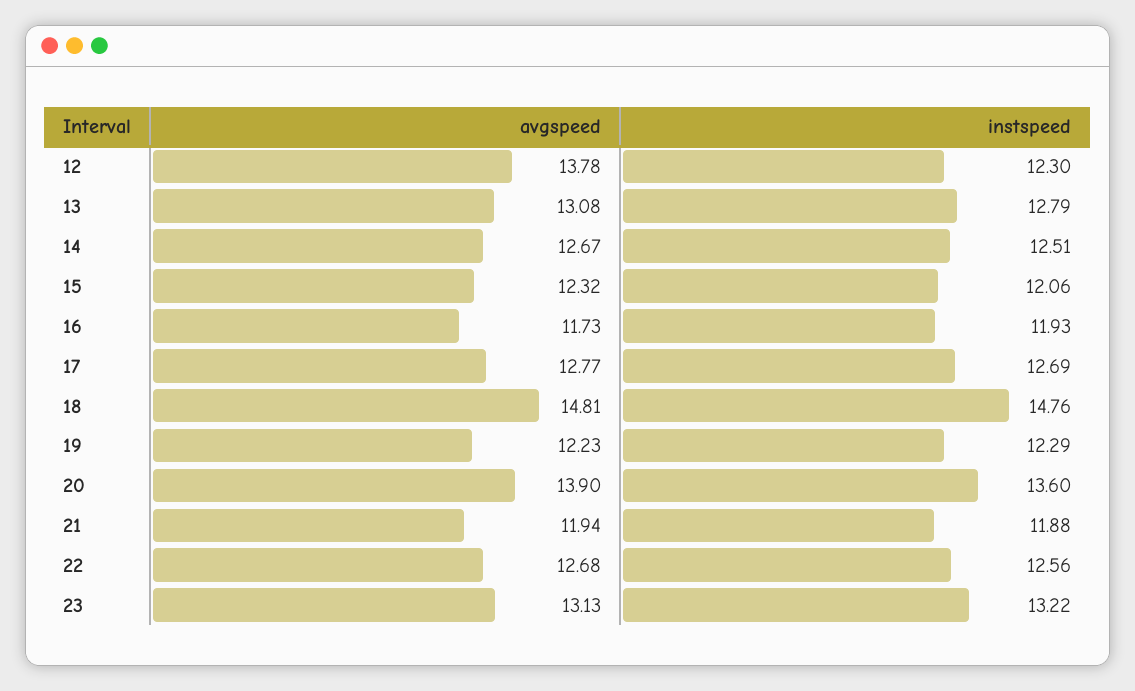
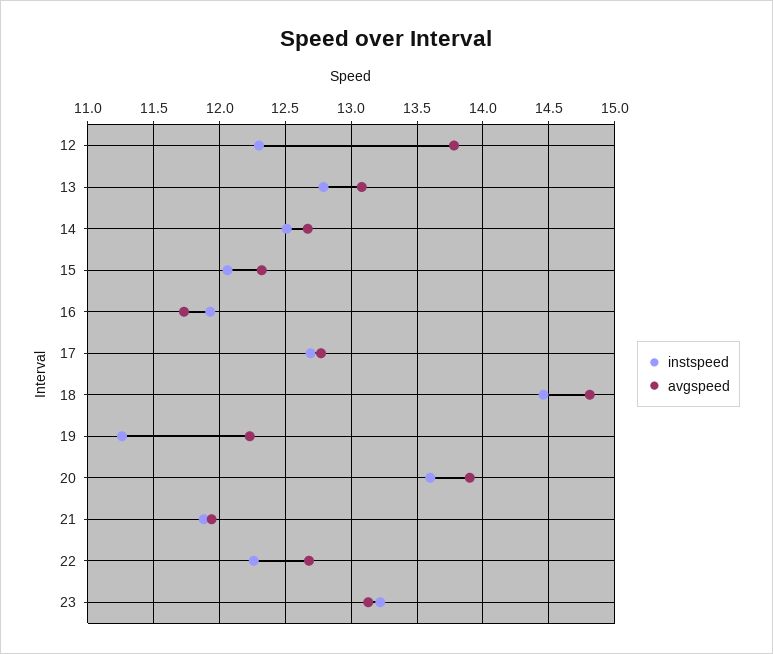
instspeed, 18: 14.76 -> 14.45
instspeed, 19: 12.29 -> 11.25
instspeed, 22: 12.56 -> 12.25

